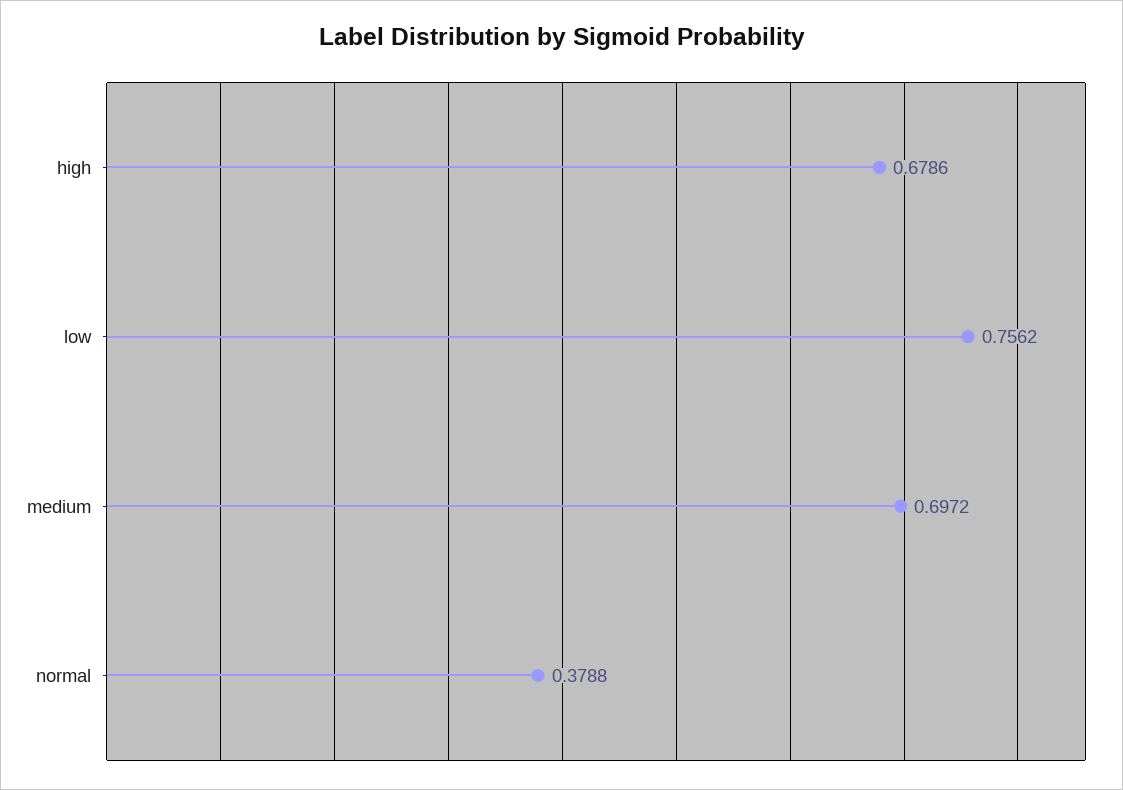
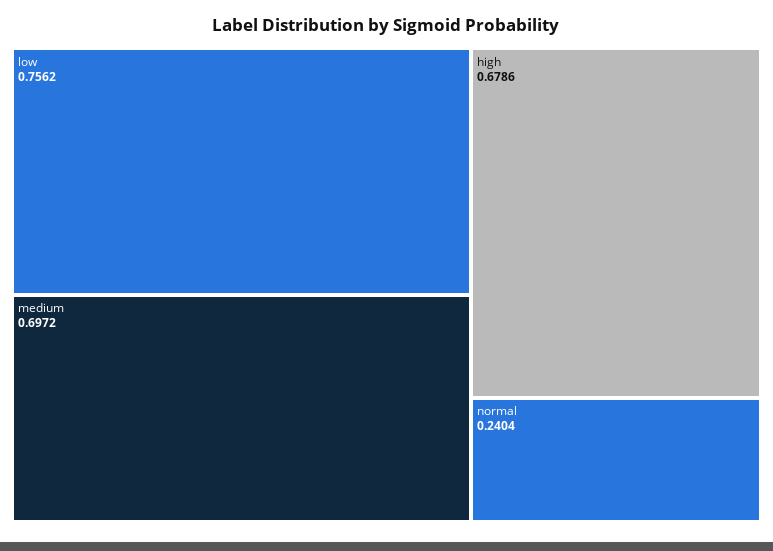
normal: 0.3788 -> 0.2404

